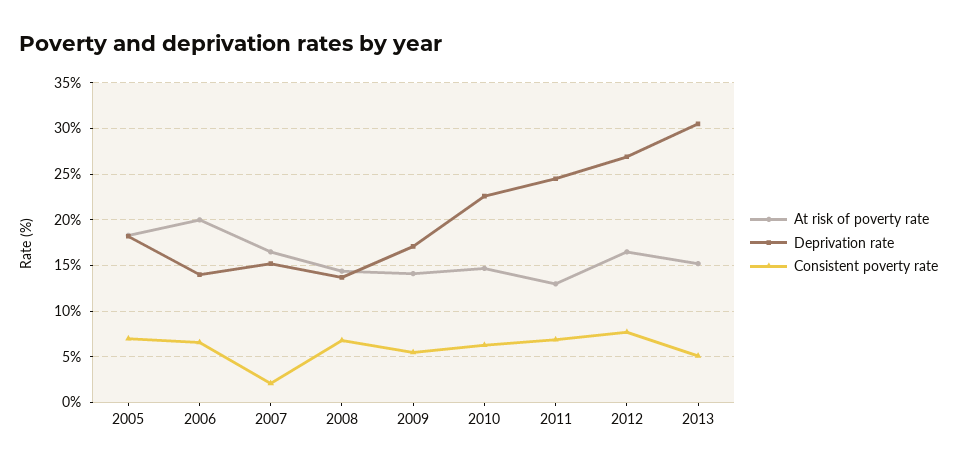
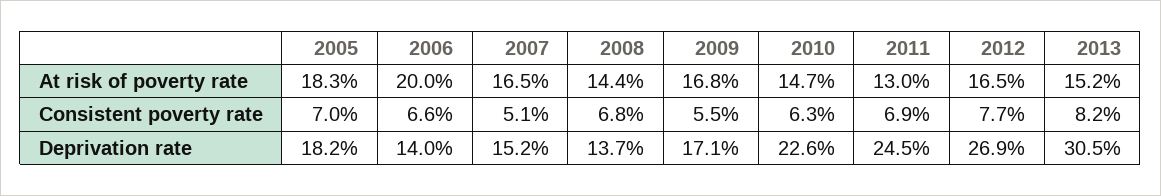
Consistent poverty rate, 2007: 2 -> 5.1
At risk of poverty rate, 2009: 14 -> 16.8
Consistent poverty rate, 2013: 5 -> 8.2

